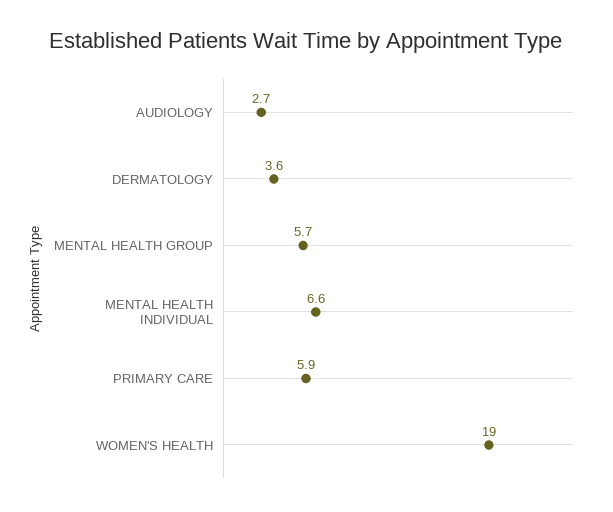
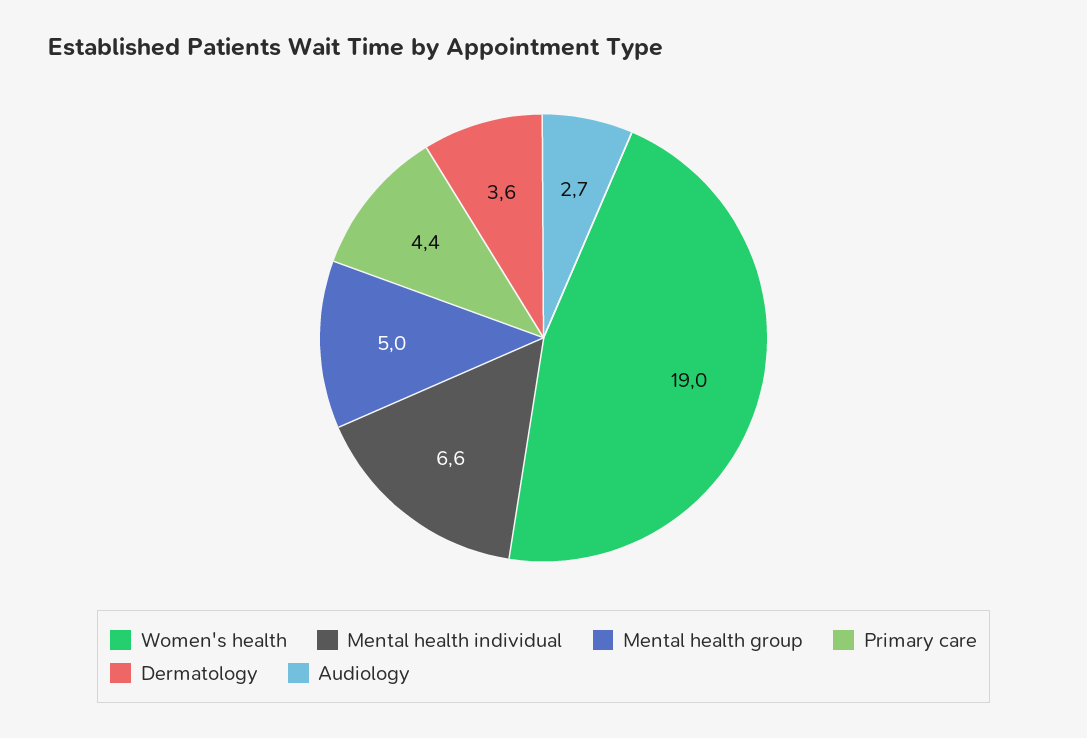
MENTAL HEALTH GROUP: 5.7 -> 5
PRIMARY CARE: 5.9 -> 4.4

